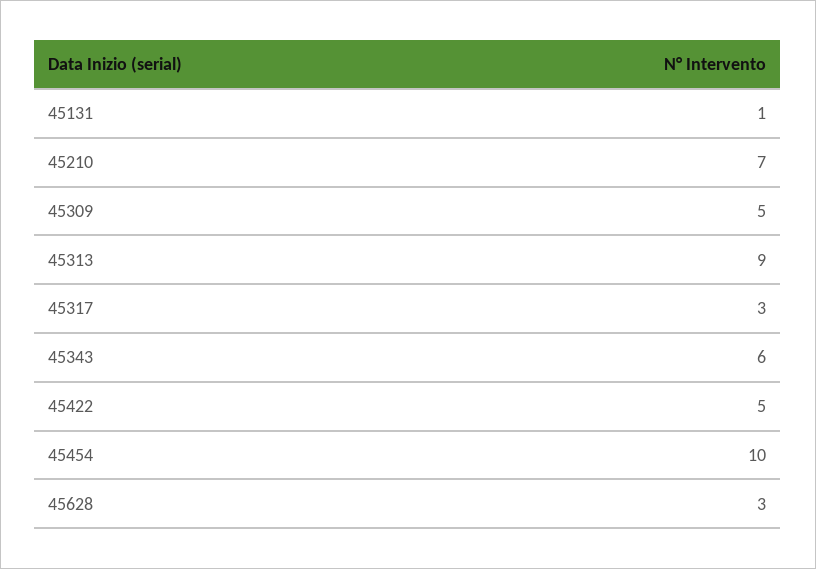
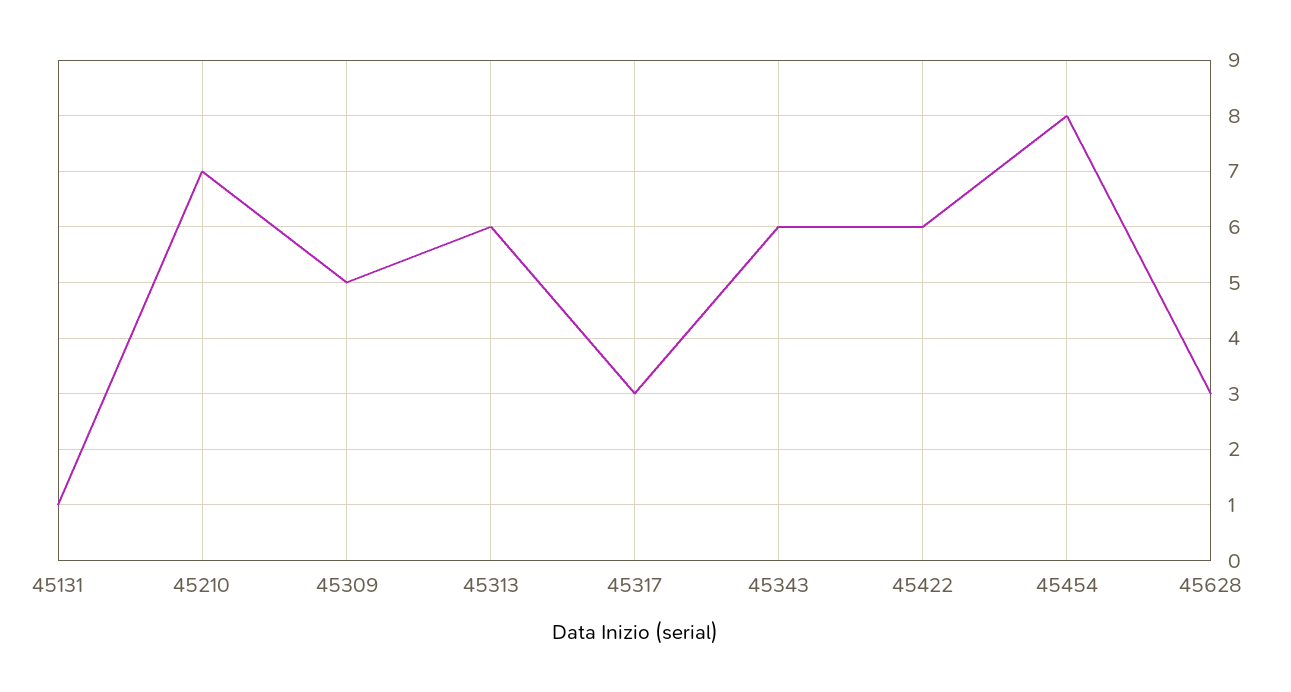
45313: 9 -> 6
45422: 5 -> 6
45454: 10 -> 8

